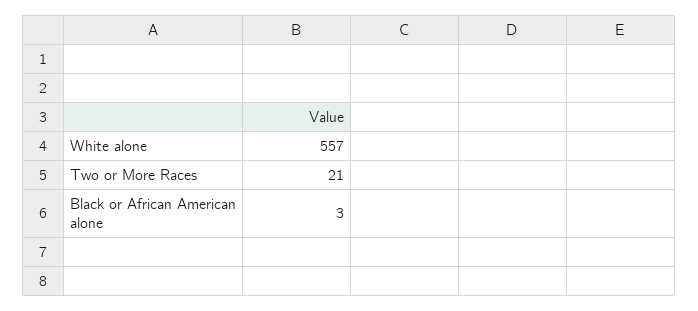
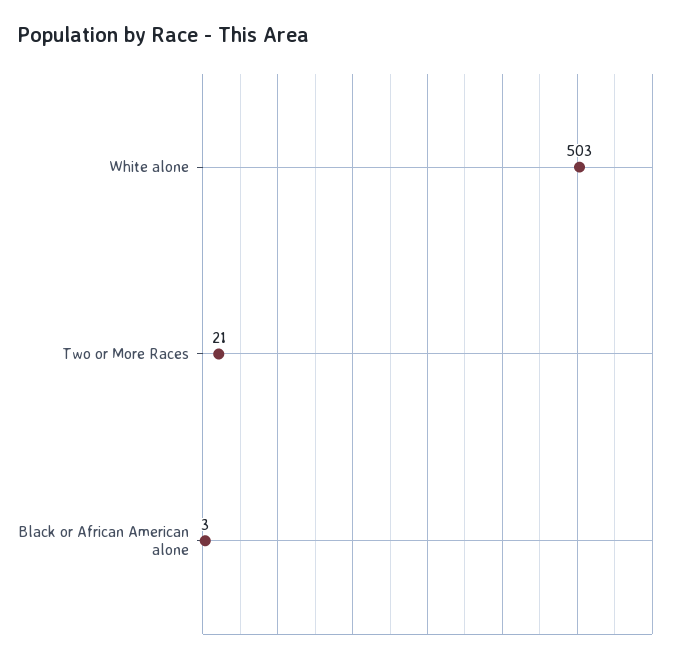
White alone: 557 -> 503

